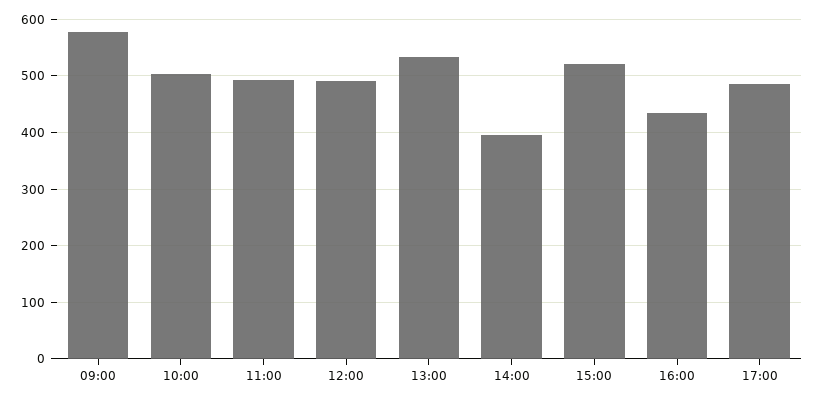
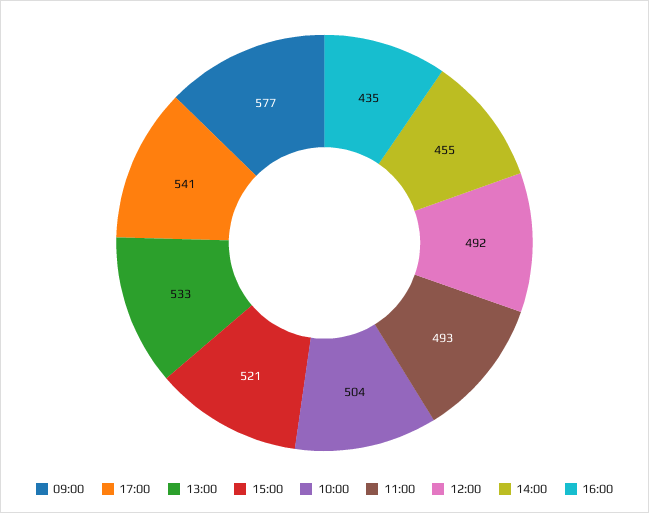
14:00: 400 -> 455
17:00: 480 -> 541

